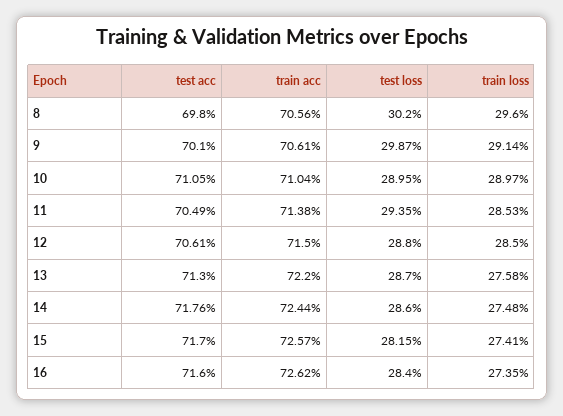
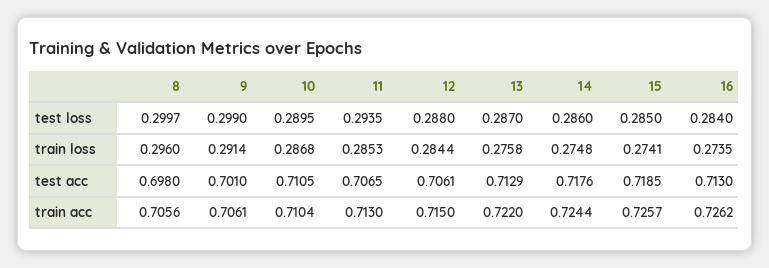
test loss, 8: 0.302 -> 0.2997
test loss, 9: 0.2987 -> 0.299
train loss, 10: 0.2897 -> 0.2868
test acc, 11: 0.7049 -> 0.7065
train acc, 11: 0.7138 -> 0.713
train loss, 12: 0.285 -> 0.2844
test acc, 13: 0.713 -> 0.7129
test acc, 15: 0.717 -> 0.7185
test loss, 15: 0.2815 -> 0.285
test acc, 16: 0.716 -> 0.713

